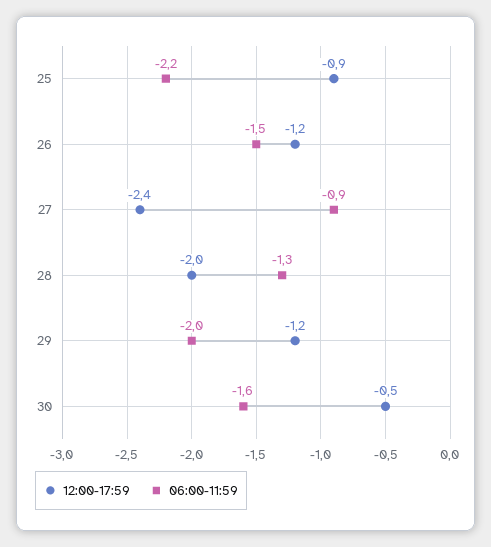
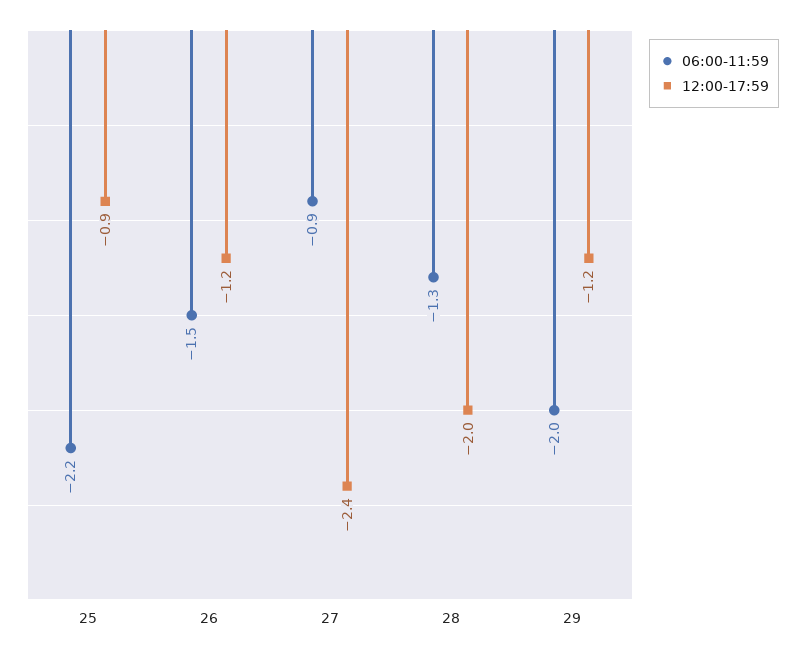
12:00-17:59, 30: -0.5 -> none
06:00-11:59, 30: -1.6 -> none

